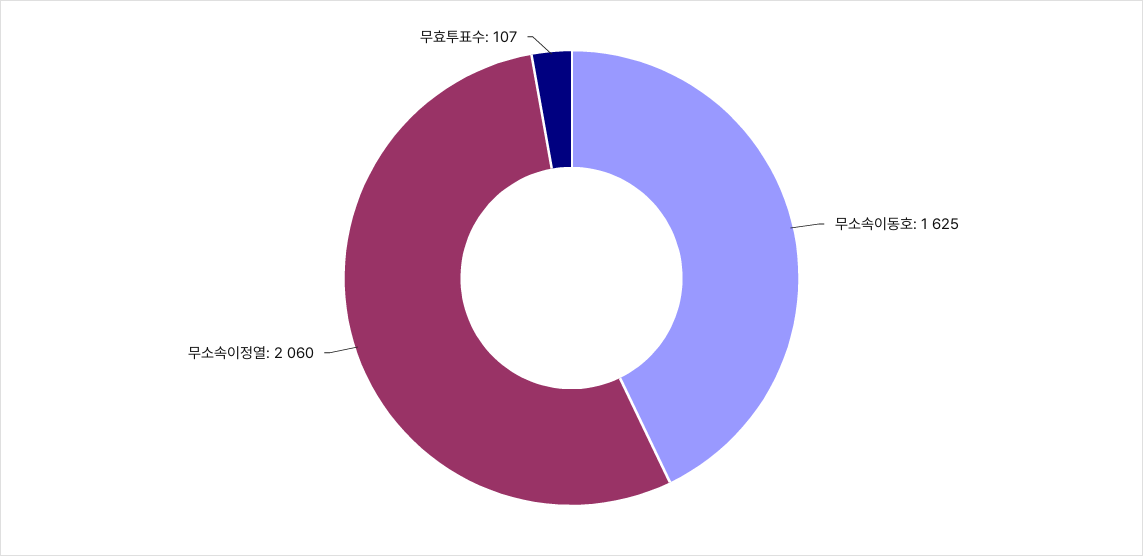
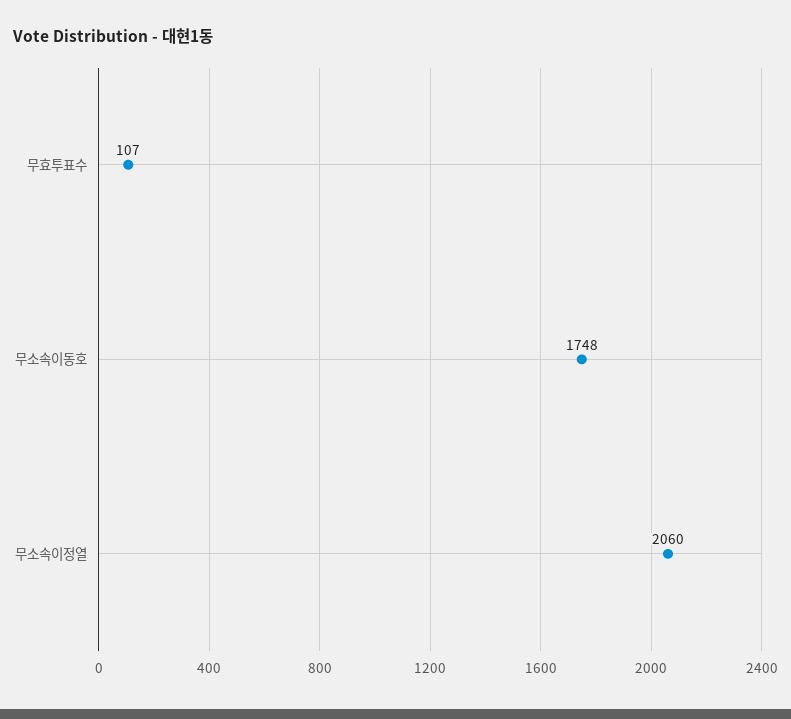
무소속이동호: 1625 -> 1748

